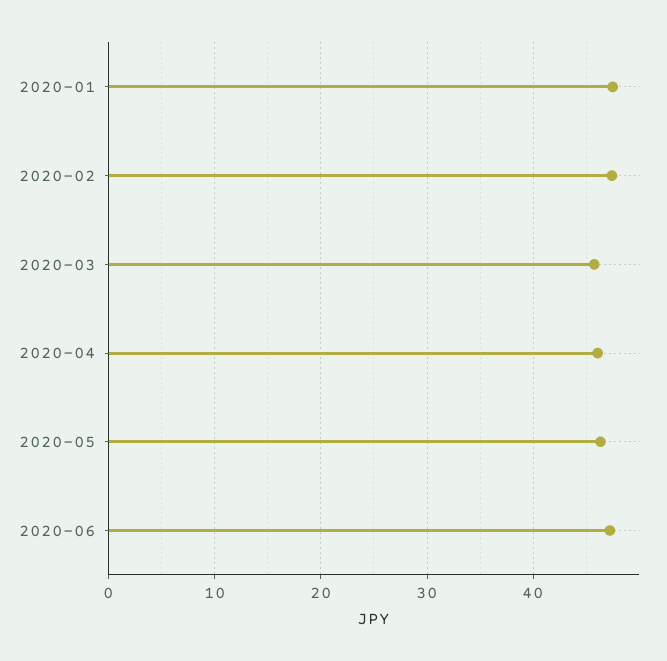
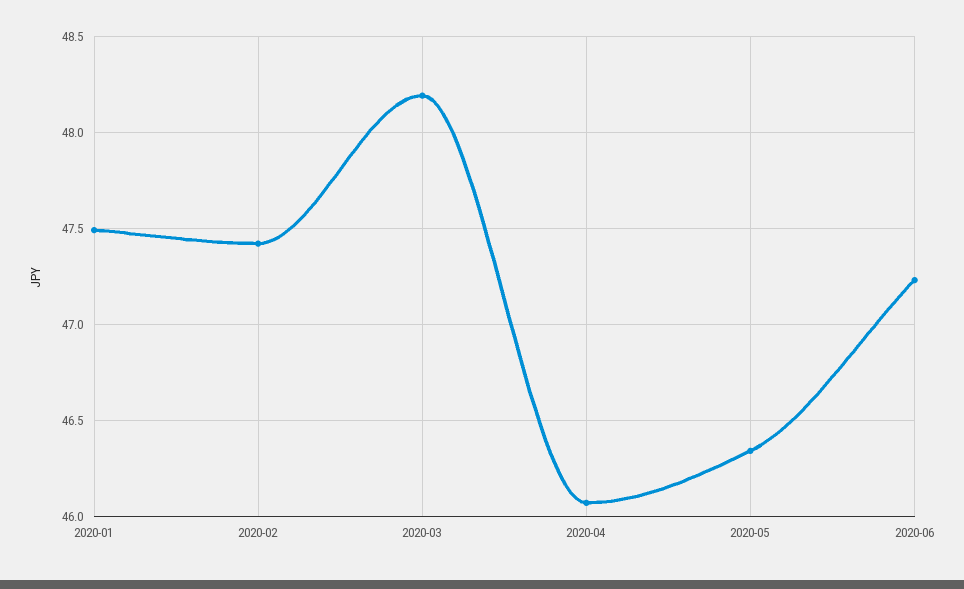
2020-03: 46 -> 48.2

